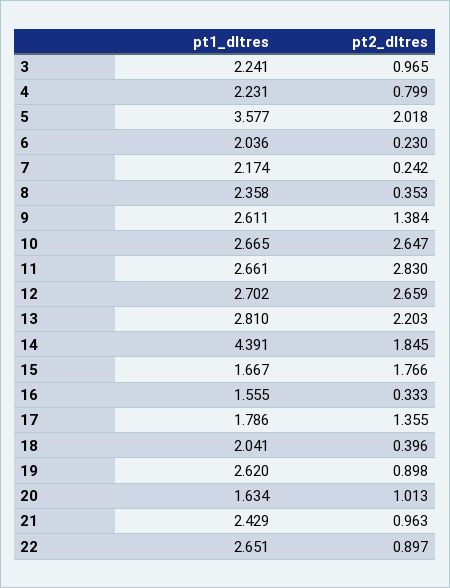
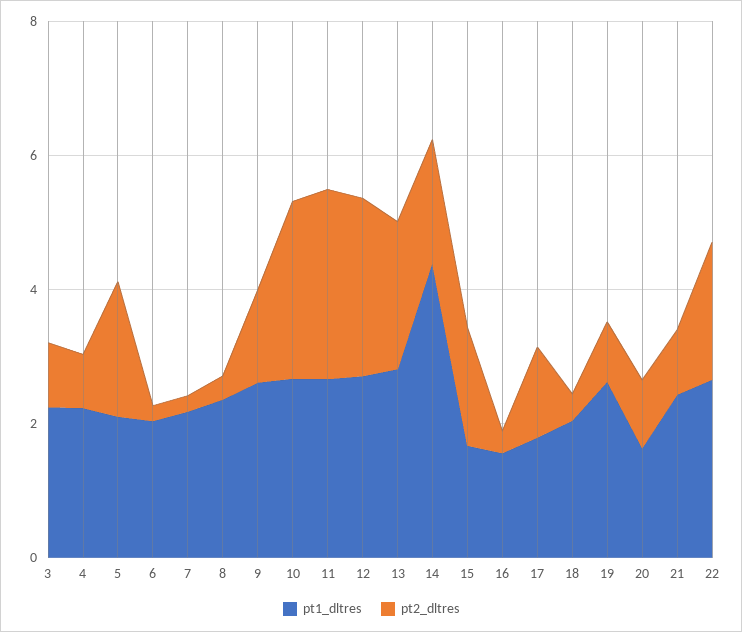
pt1_dltres, 5: 3.577 -> 2
pt2_dltres, 22: 0.897 -> 2

